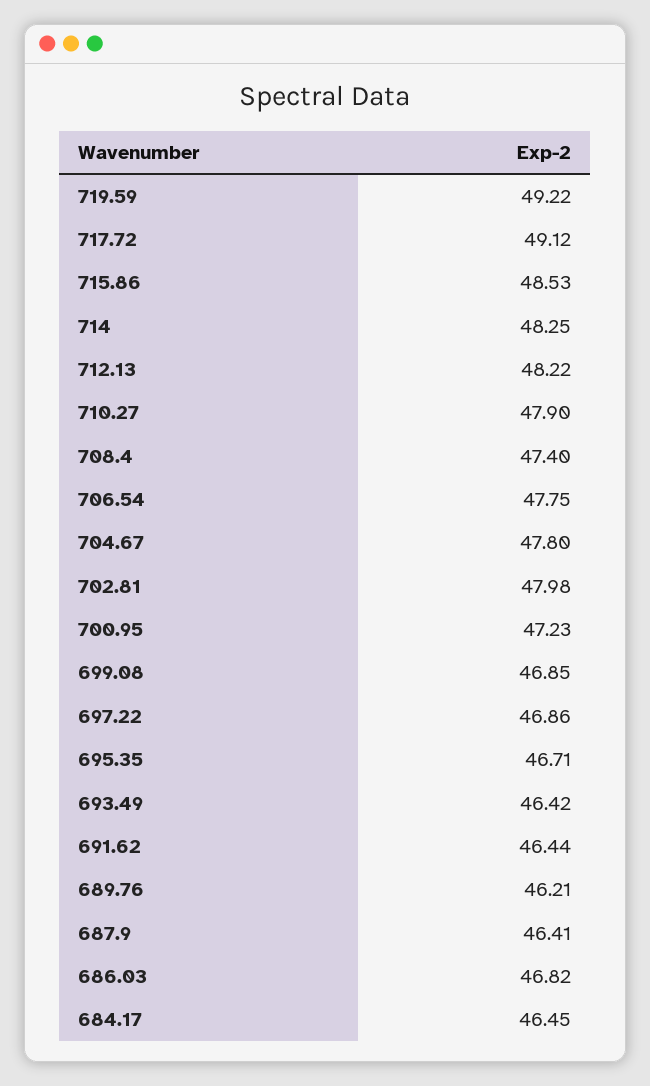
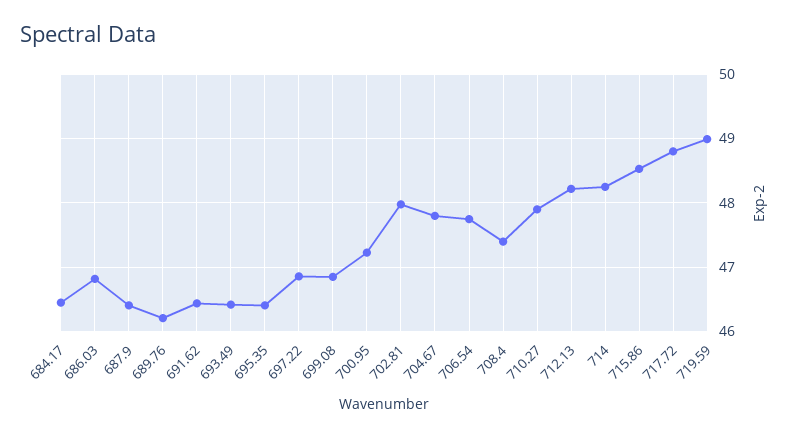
719.59: 49.22 -> 49
717.72: 49.12 -> 48.8
695.35: 46.71 -> 46.4

